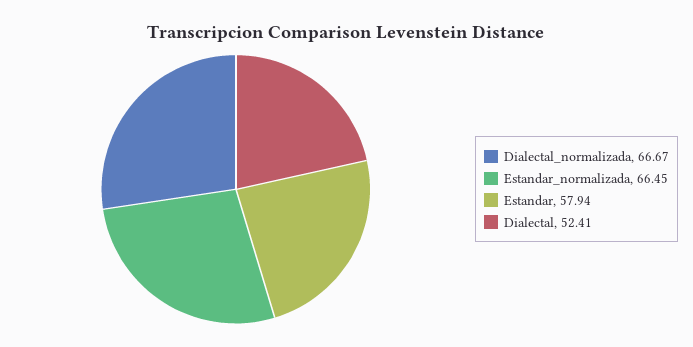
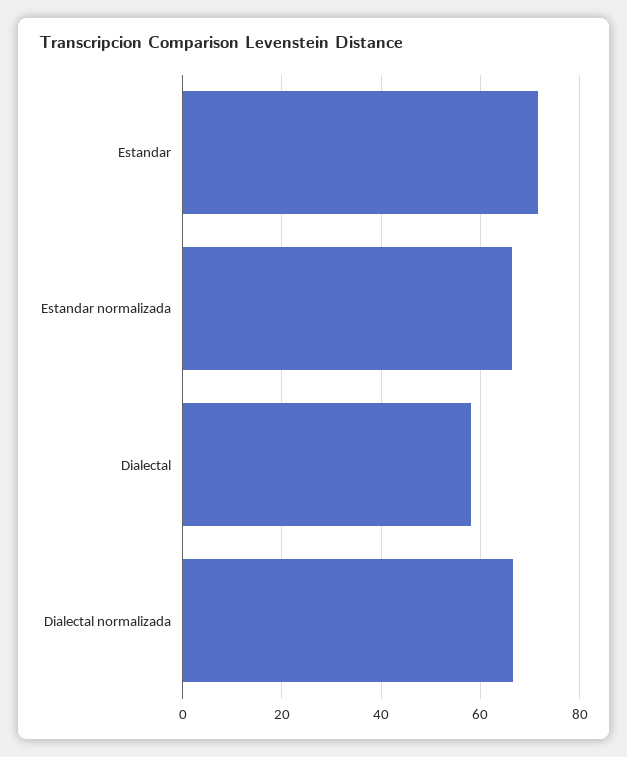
Estandar: 57.94 -> 72
Dialectal: 52.41 -> 58

